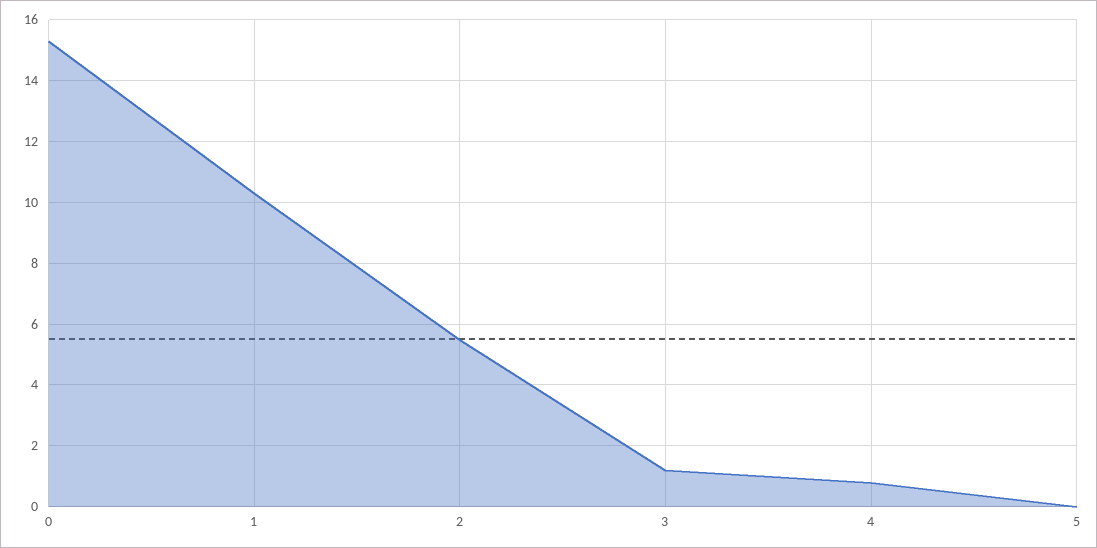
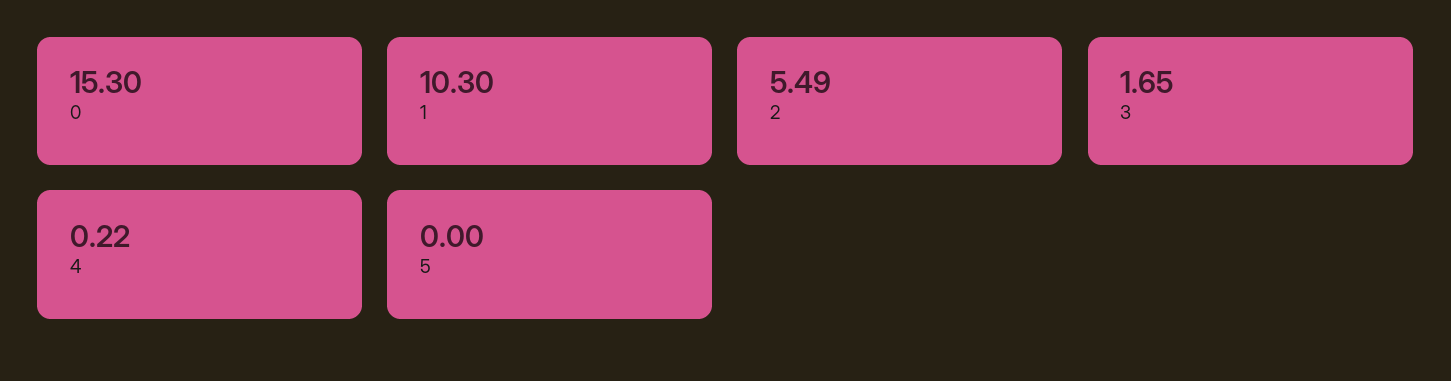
3: 1.2 -> 1.65
4: 0.8 -> 0.22

